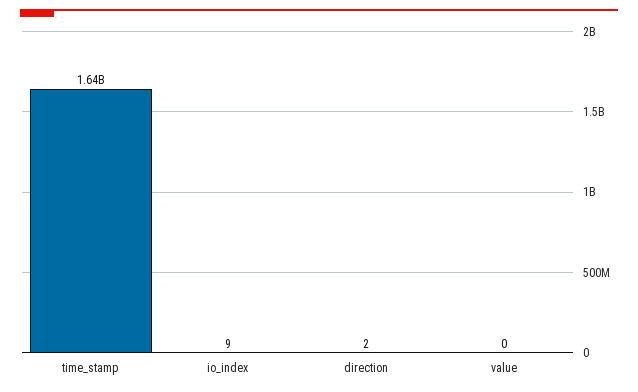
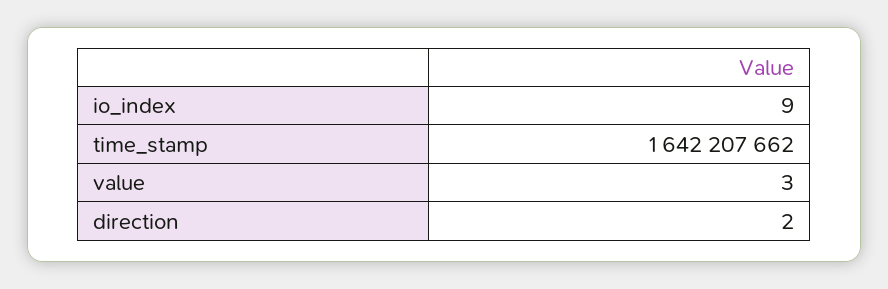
value: 0 -> 3

